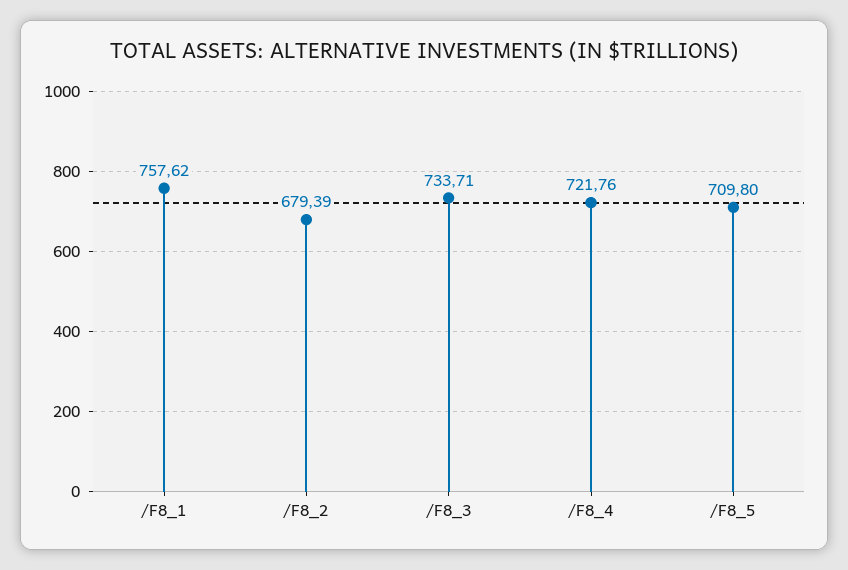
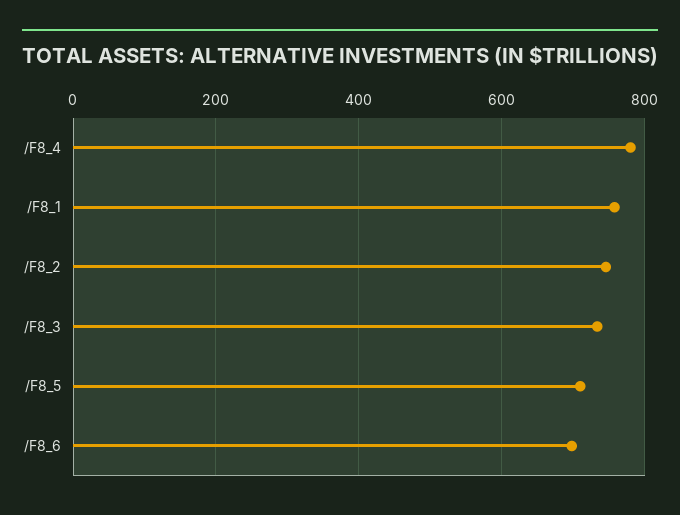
/F8_2: 679.39 -> 740
/F8_4: 721.76 -> 780
/F8_6: none -> 700

